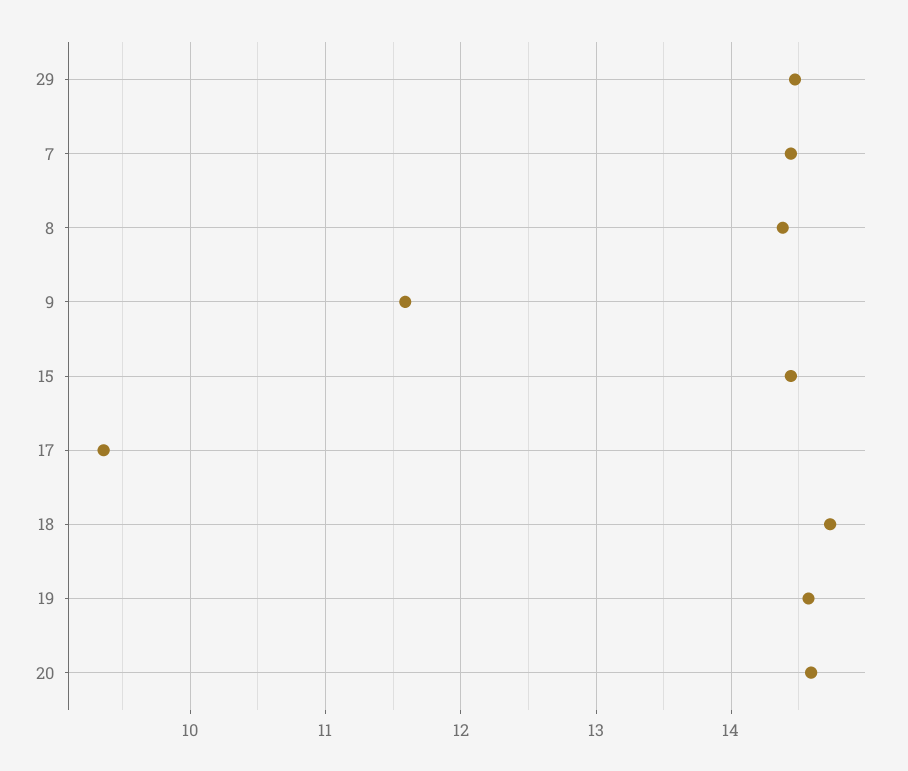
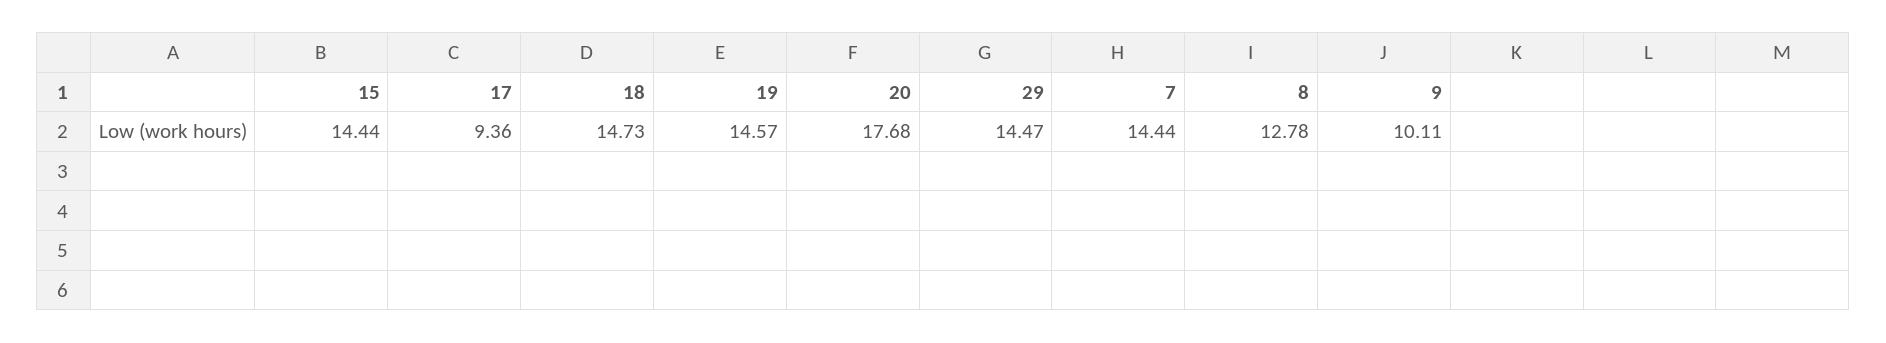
8: 14.4 -> 12.78
9: 11.6 -> 10.11
20: 14.6 -> 17.68

